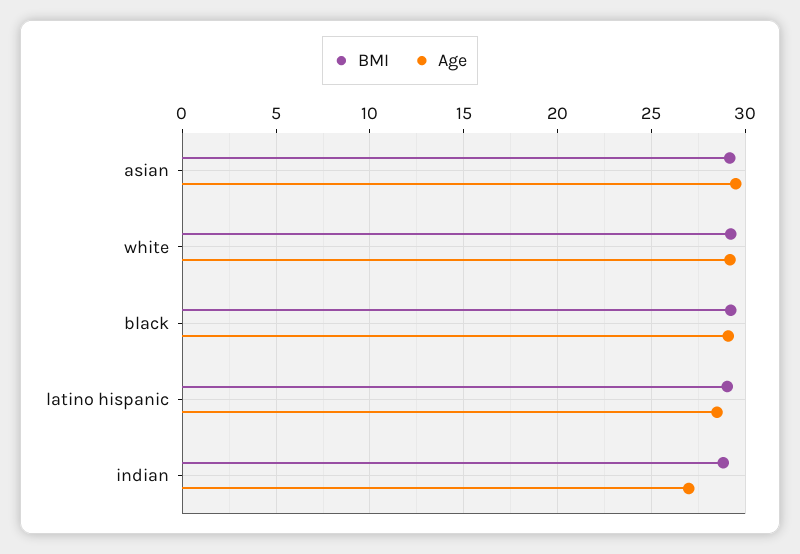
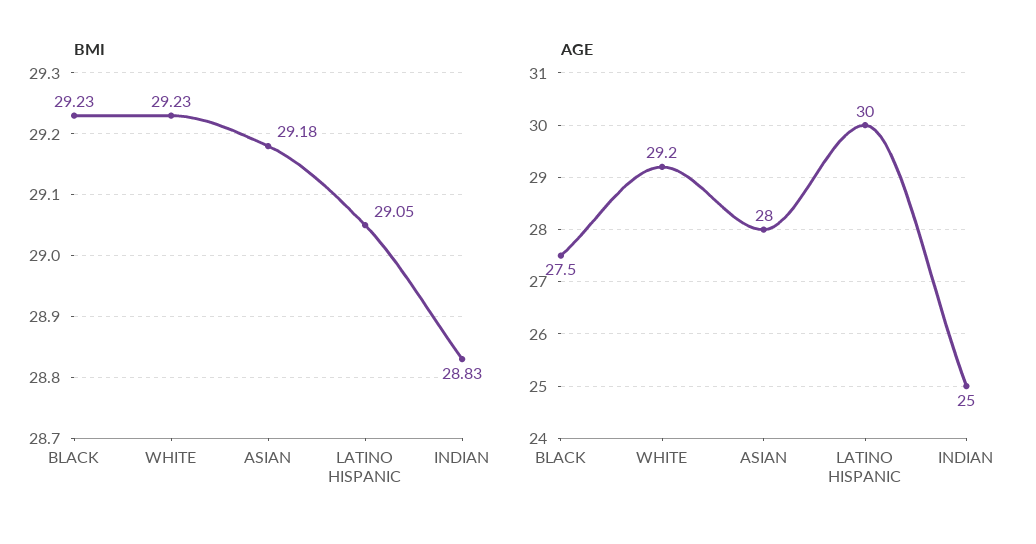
Age, asian: 29.5 -> 28
Age, black: 29 -> 27.5
Age, latino hispanic: 28.5 -> 30
Age, indian: 27 -> 25

